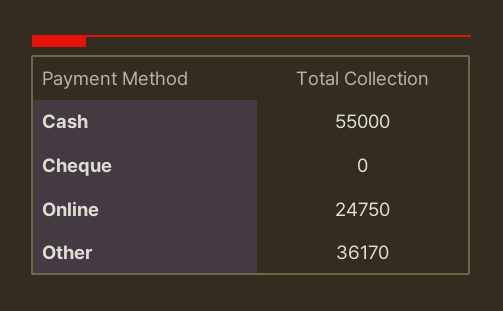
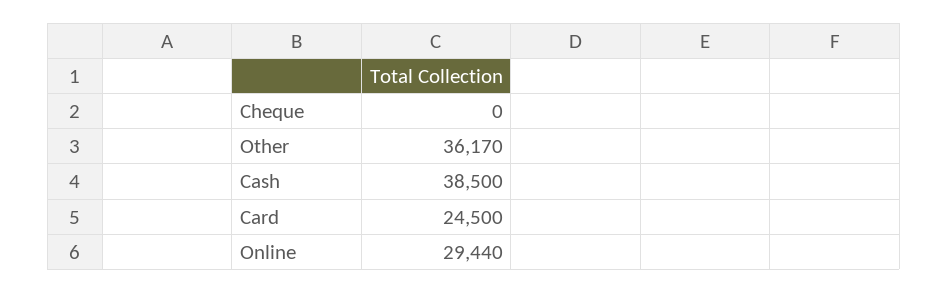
Cash: 55000 -> 38500
Online: 24750 -> 29440
Card: none -> 24500

